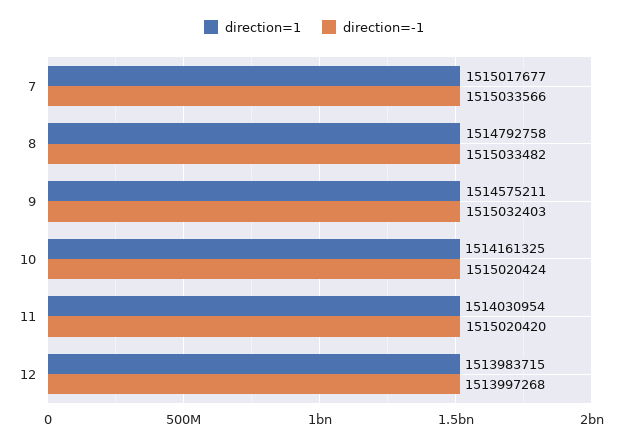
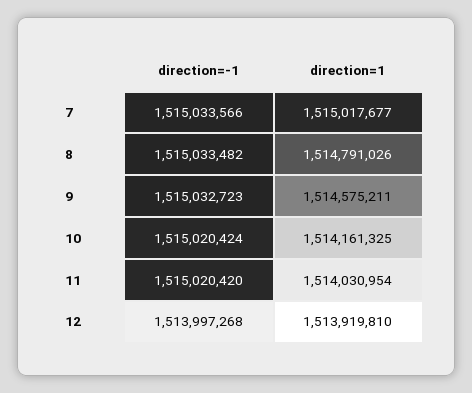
direction=1, 8: 1514792758 -> 1514791026
direction=-1, 9: 1515032403 -> 1515032723
direction=1, 12: 1513983715 -> 1513919810

